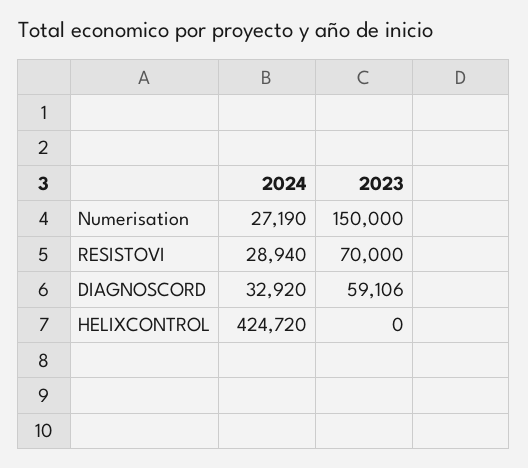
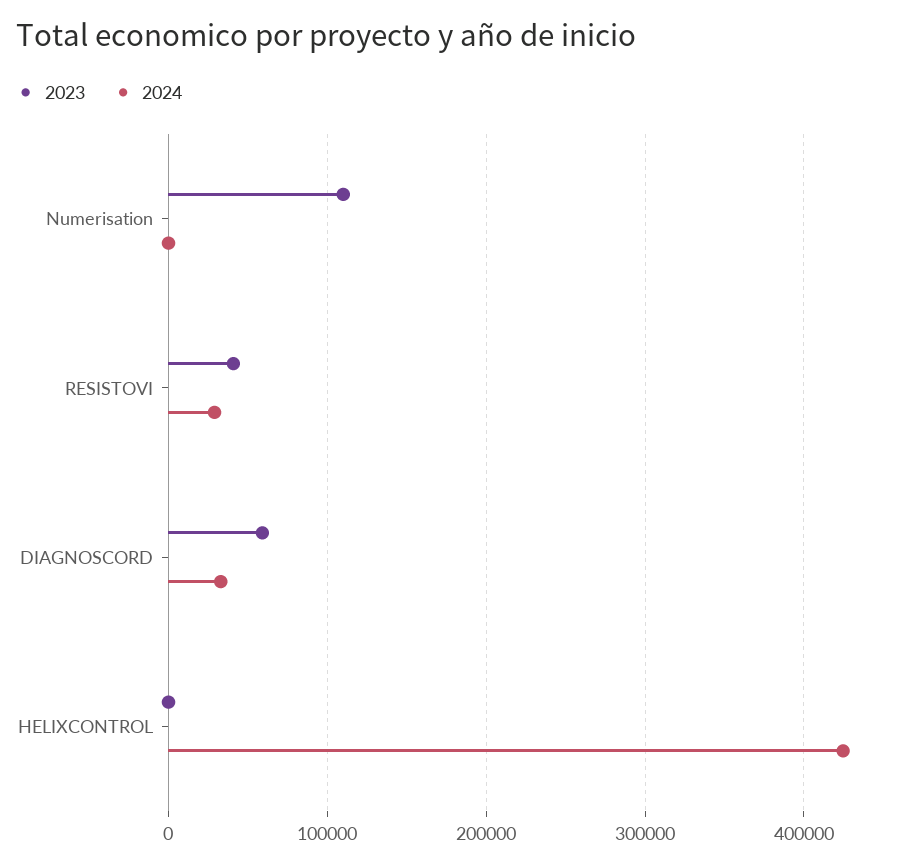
2024, Numerisation: 27190 -> 0
2023, Numerisation: 150000 -> 110000
2023, RESISTOVI: 70000 -> 40000

